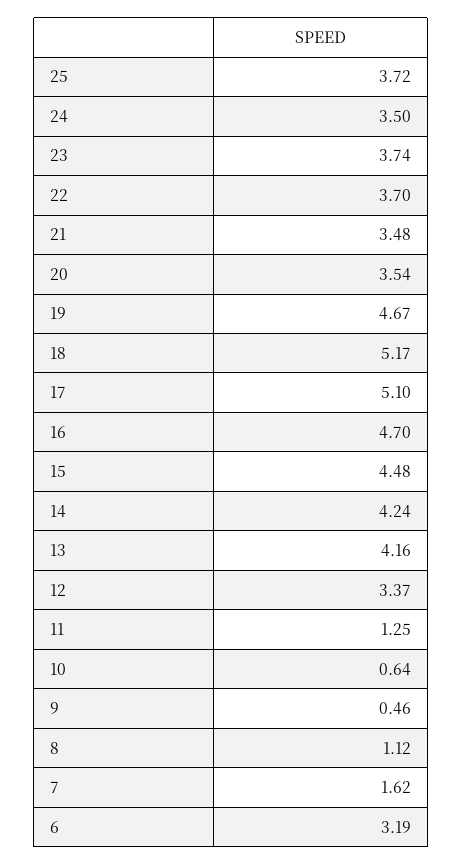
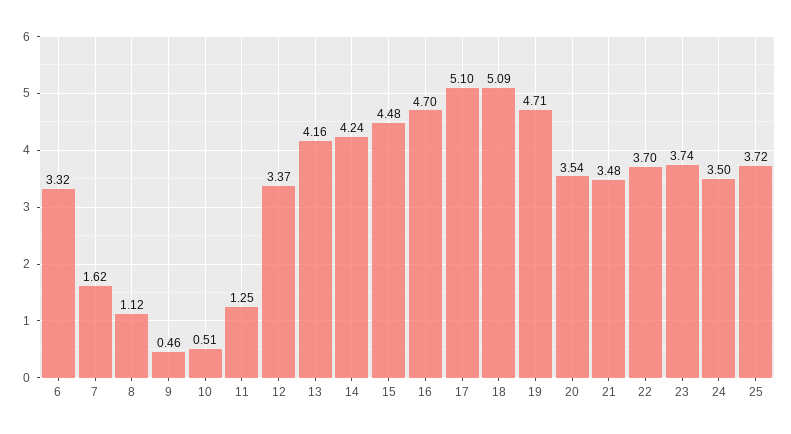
19: 4.67 -> 4.71
18: 5.17 -> 5.09
10: 0.64 -> 0.51
6: 3.19 -> 3.32

